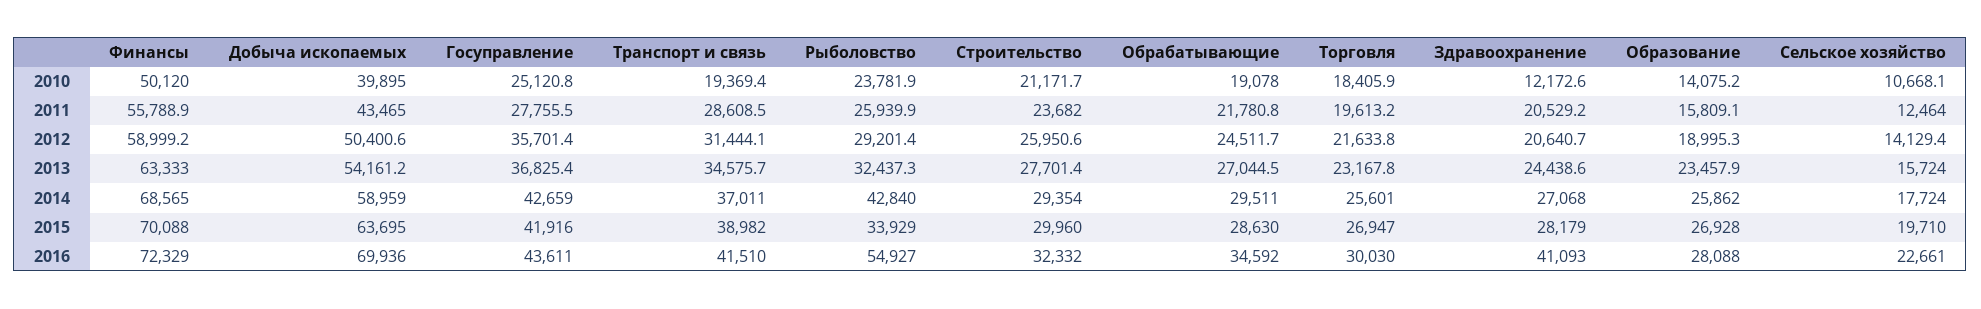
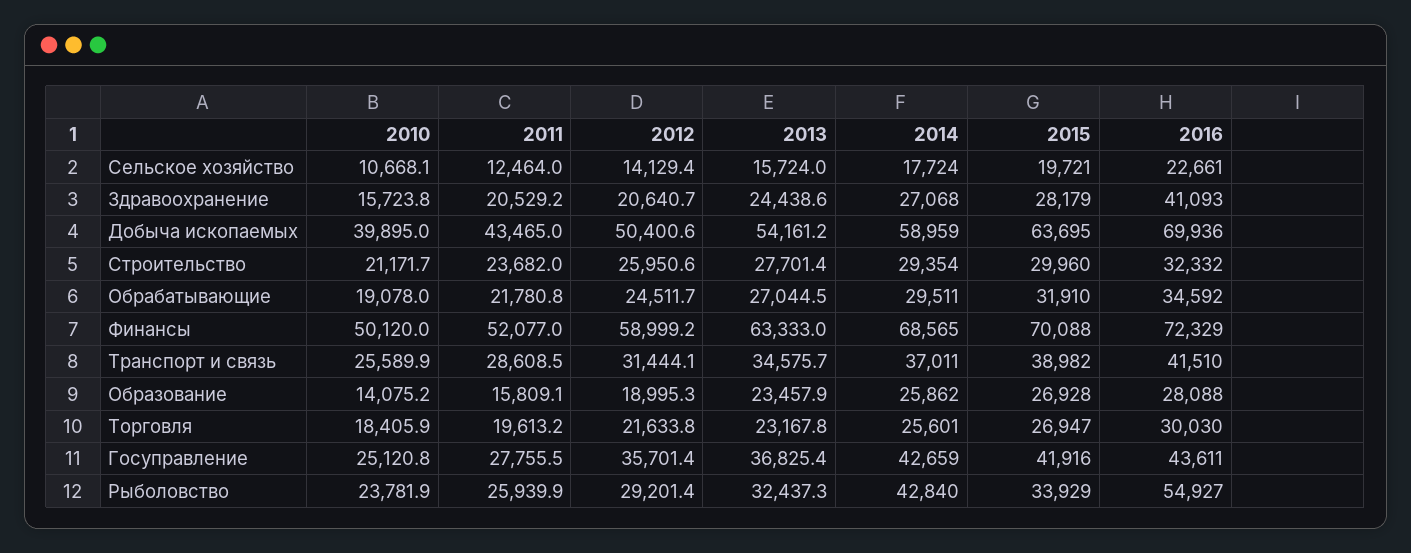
Транспорт и связь, 2010: 19369.4 -> 25589.9
Здравоохранение, 2010: 12172.6 -> 15723.8
Финансы, 2011: 55788.9 -> 52077
Обрабатывающие, 2015: 28630 -> 31910
Сельское хозяйство, 2015: 19710 -> 19721

